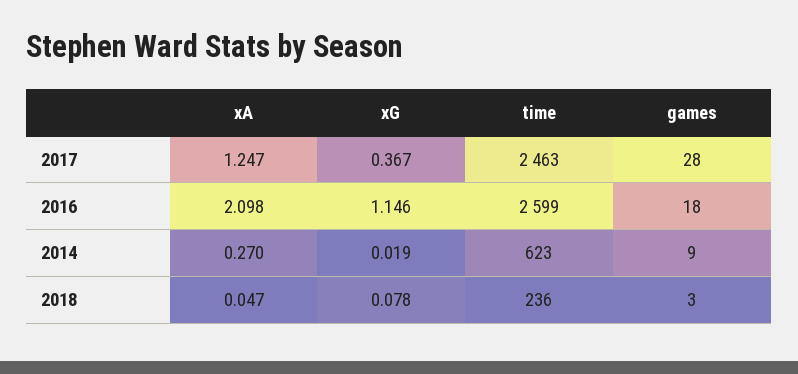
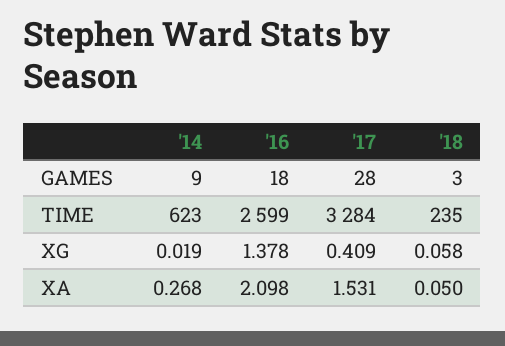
xA, 2017: 1.247 -> 1.531
xG, 2017: 0.367 -> 0.409
time, 2017: 2463 -> 3284
xG, 2016: 1.146 -> 1.378
xA, 2014: 0.27 -> 0.268
xA, 2018: 0.047 -> 0.05
xG, 2018: 0.078 -> 0.058
time, 2018: 236 -> 235

